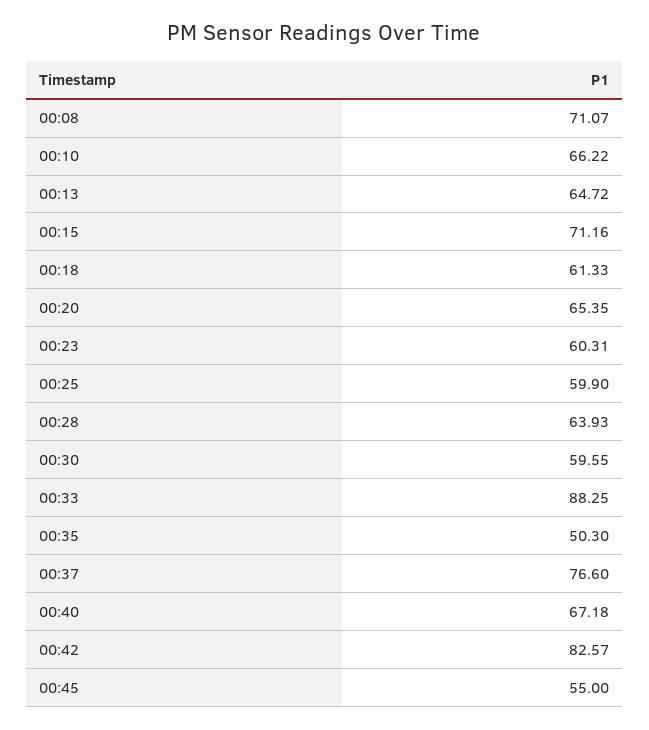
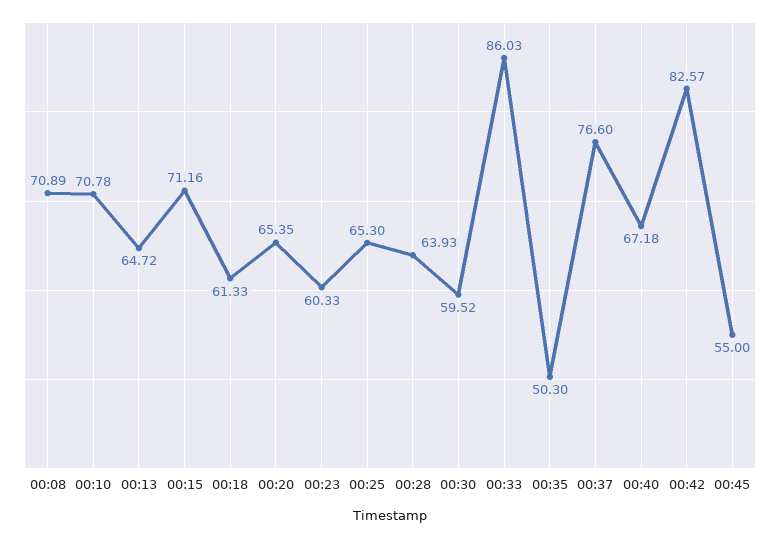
00:08: 71.07 -> 70.89
00:10: 66.22 -> 70.78
00:23: 60.31 -> 60.33
00:25: 59.9 -> 65.3
00:30: 59.55 -> 59.52
00:33: 88.25 -> 86.03

